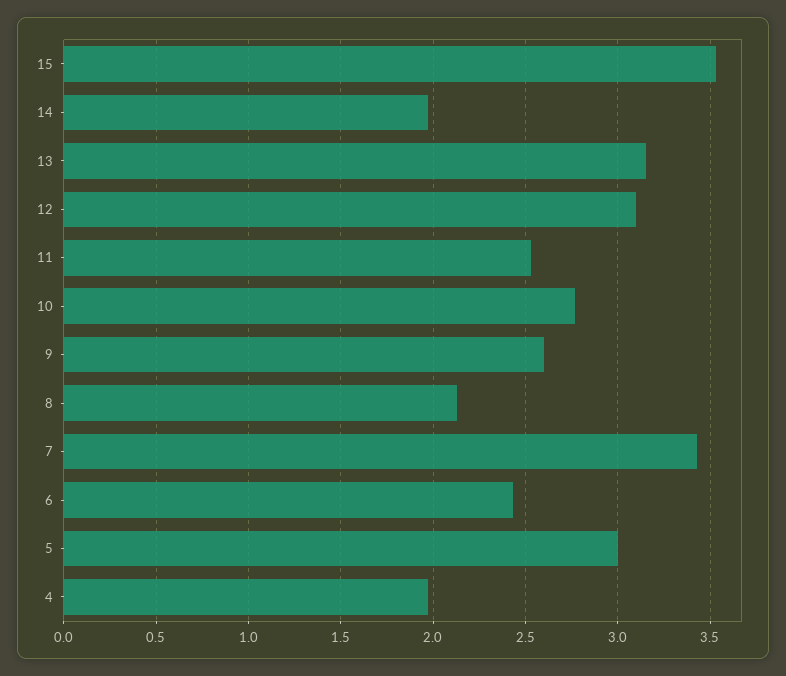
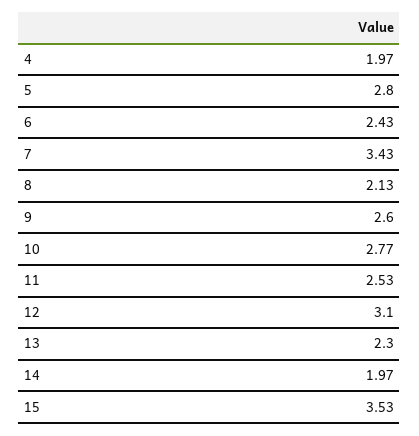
13: 3.15 -> 2.3
5: 3 -> 2.8

